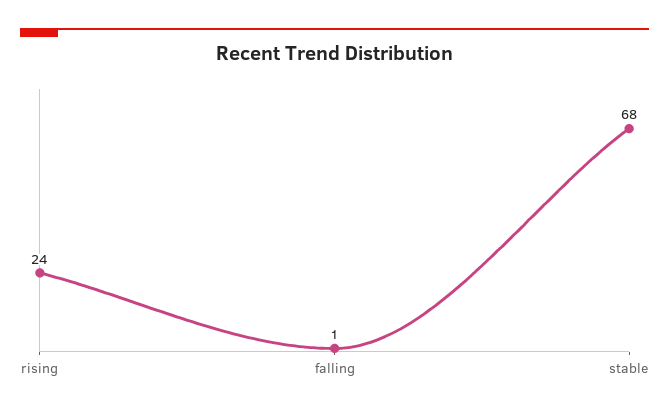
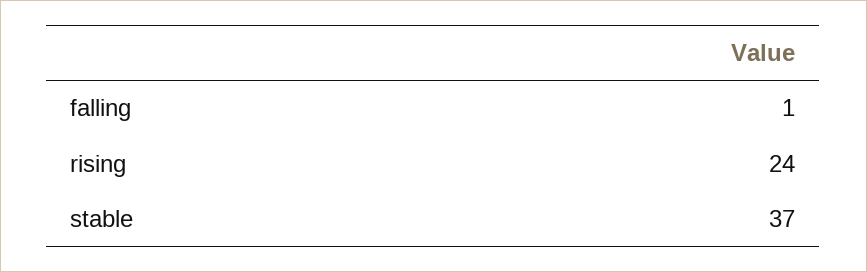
stable: 68 -> 37

